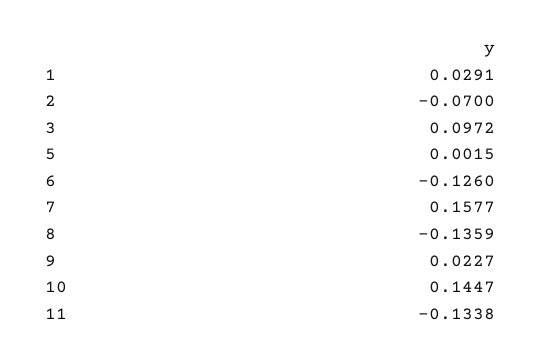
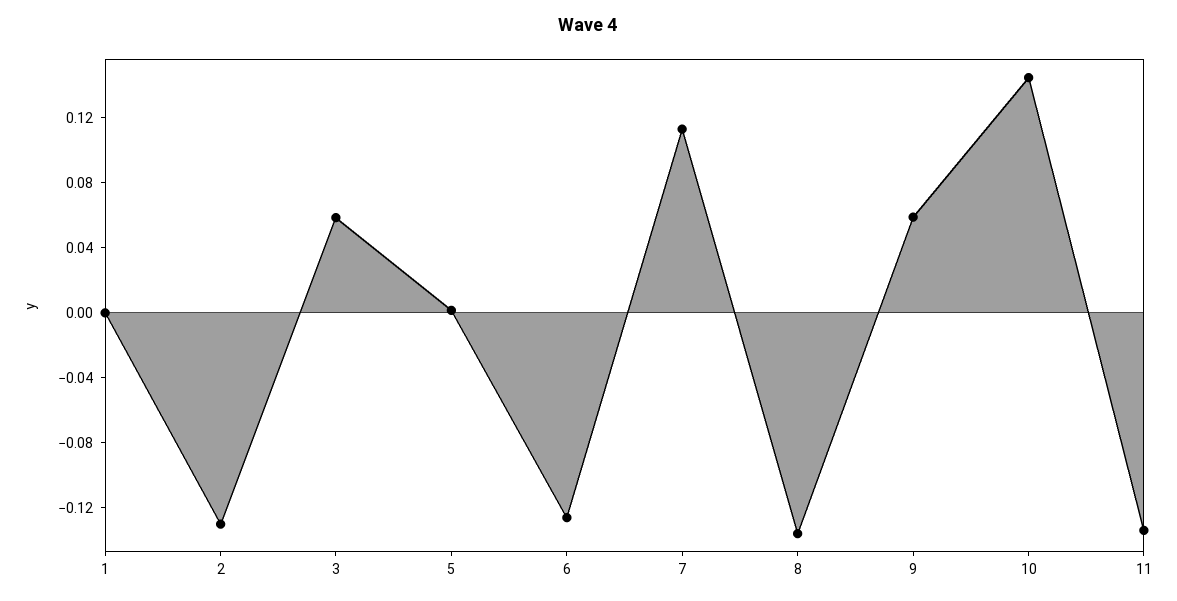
1: 0.0291 -> 0
2: -0.07 -> -0.13
3: 0.0972 -> 0.06
7: 0.1577 -> 0.11
9: 0.0227 -> 0.06

